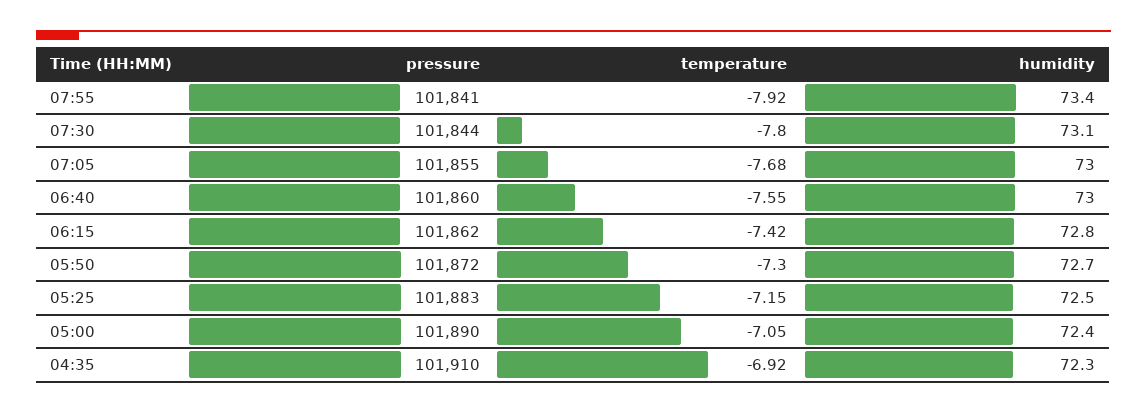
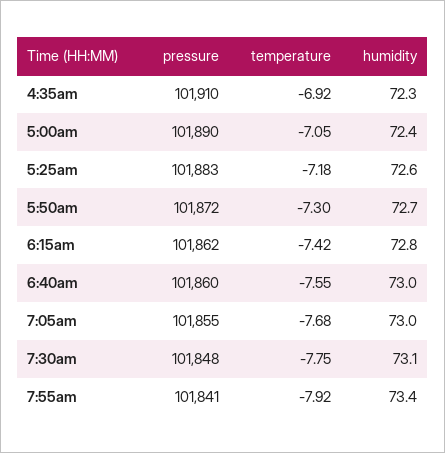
pressure, 07:30: 101844 -> 101848
temperature, 07:30: -7.8 -> -7.75
temperature, 05:25: -7.15 -> -7.18
humidity, 05:25: 72.5 -> 72.6

